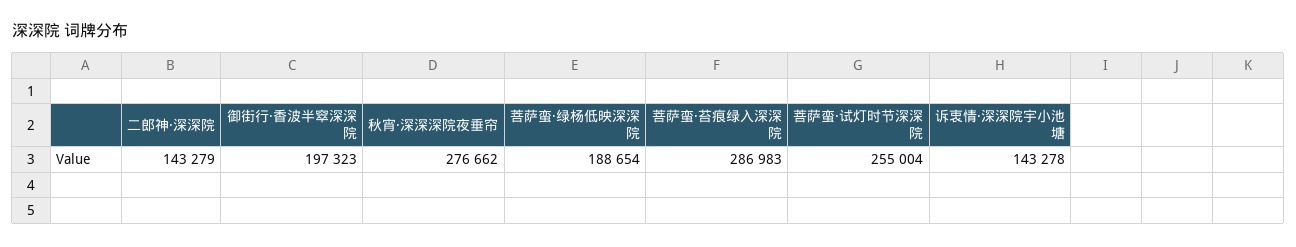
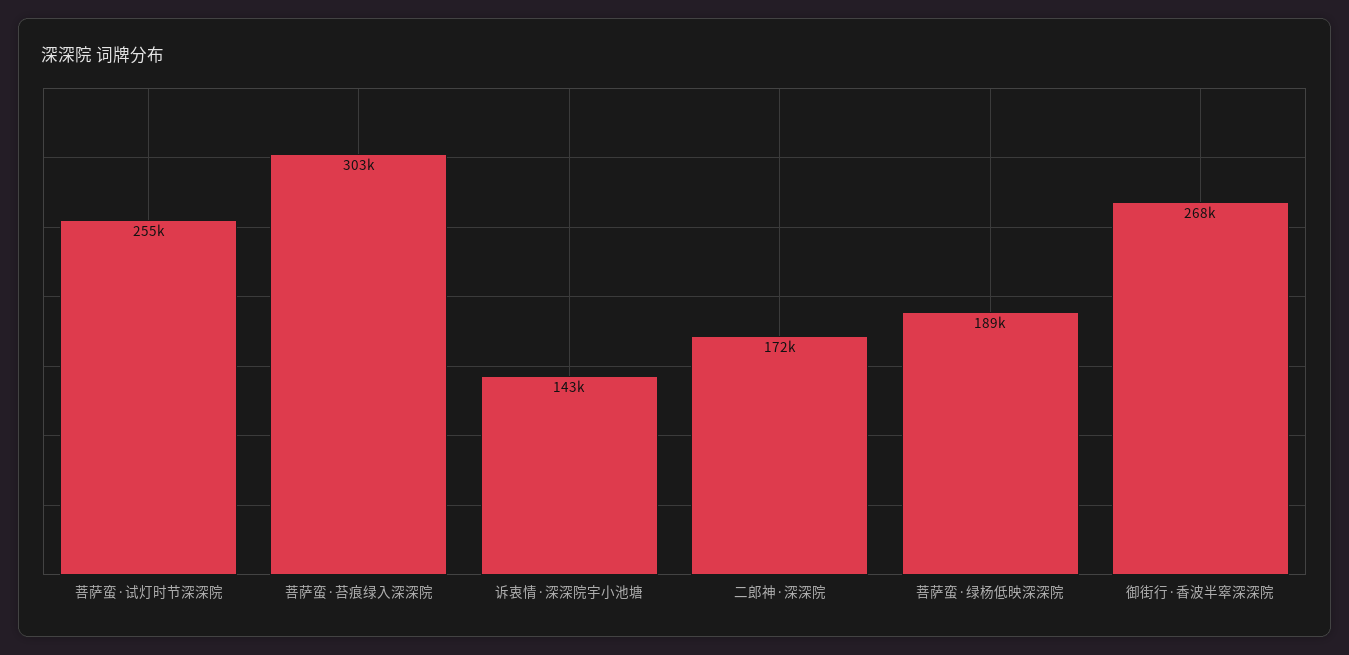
二郎神·深深院: 143279 -> 172000
御街行·香波半窣深深院: 197323 -> 268000
秋宵·深深深院夜垂帘: 276662 -> none
菩萨蛮·苔痕绿入深深院: 286983 -> 303000

